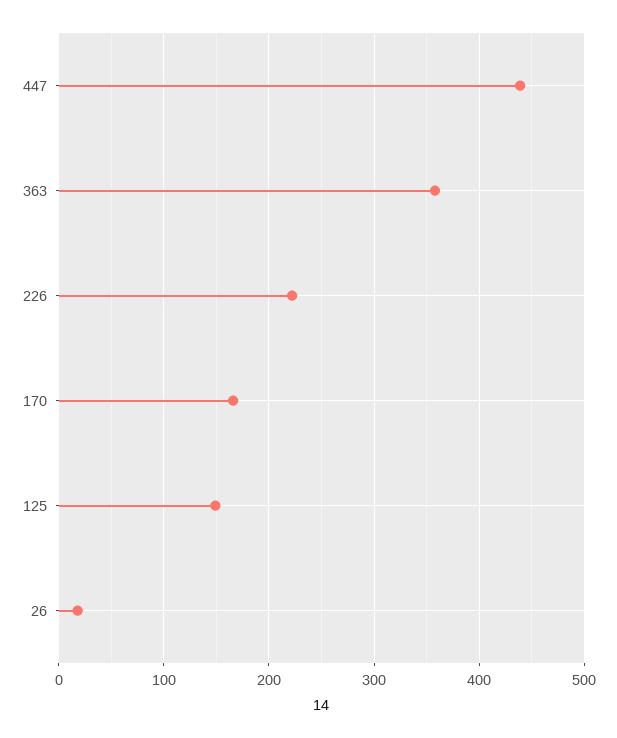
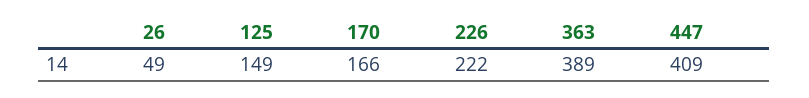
447: 440 -> 409
363: 360 -> 389
26: 20 -> 49

